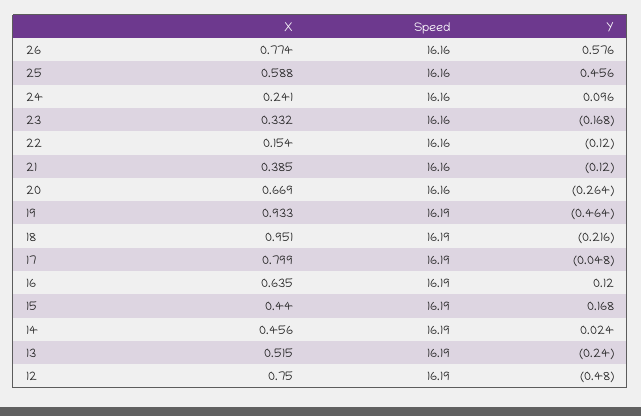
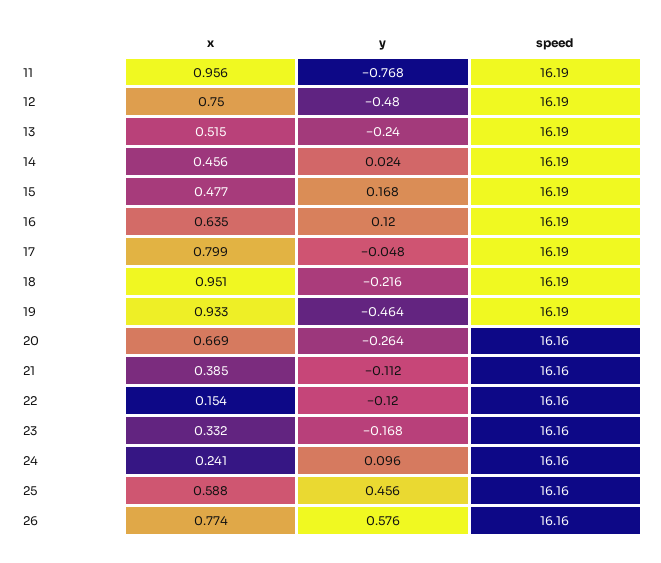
Y, 21: -0.12 -> -0.112
X, 15: 0.44 -> 0.477
X, 11: none -> 0.956
Y, 11: none -> -0.768
Speed, 11: none -> 16.19

